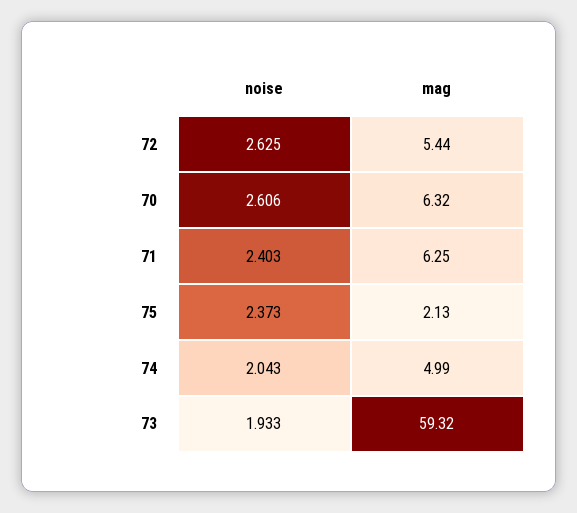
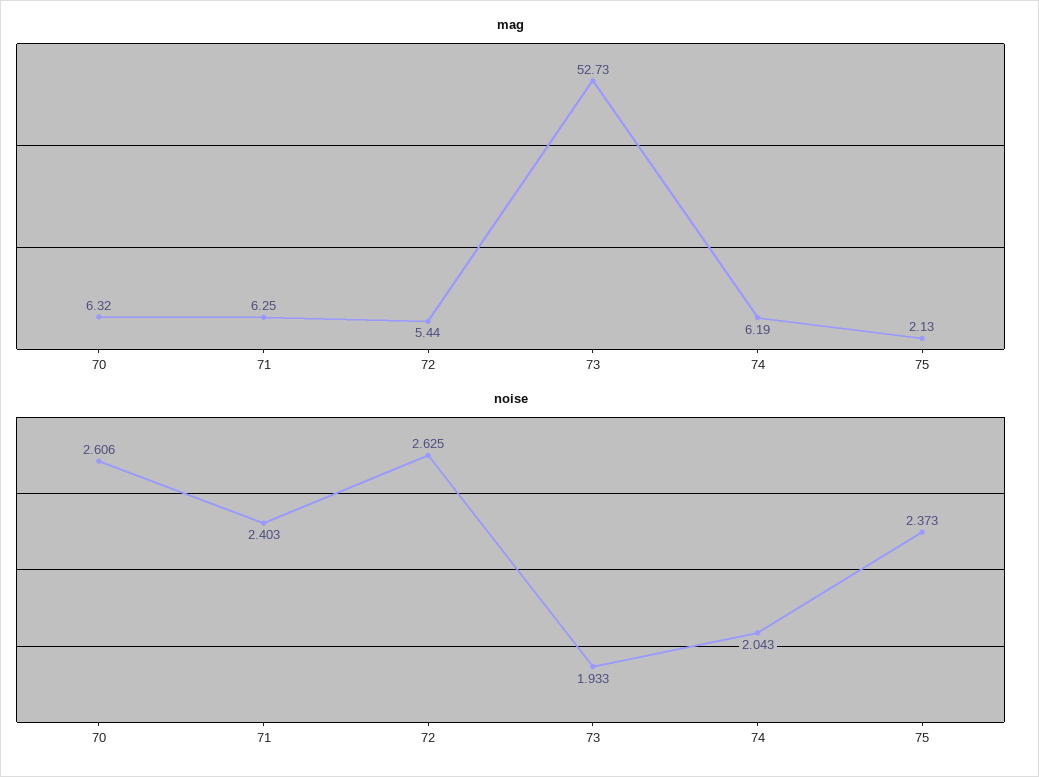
mag, 74: 4.99 -> 6.19
mag, 73: 59.32 -> 52.73

